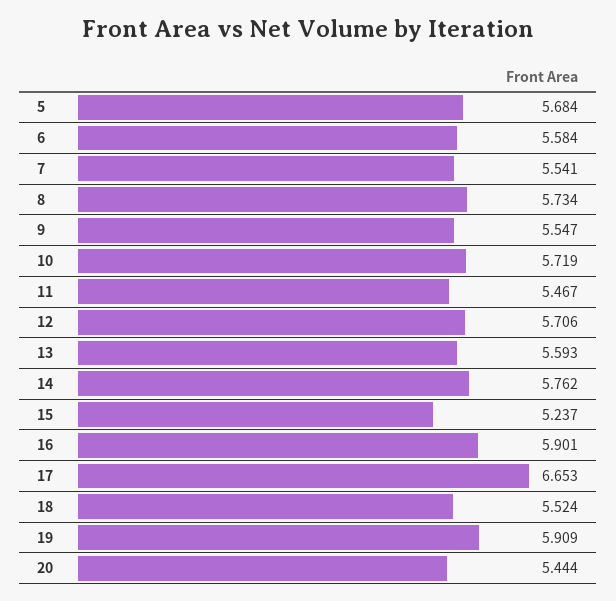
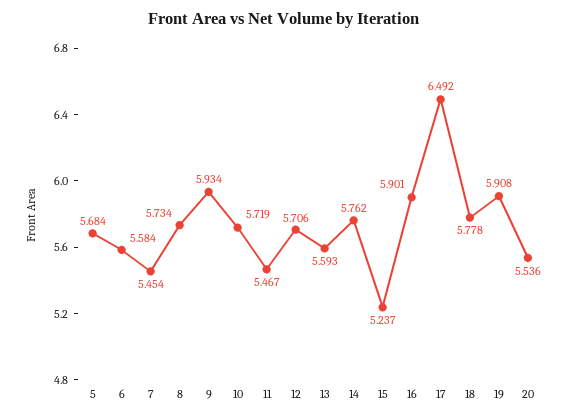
7: 5.541 -> 5.454
9: 5.547 -> 5.934
17: 6.653 -> 6.492
18: 5.524 -> 5.778
19: 5.909 -> 5.908
20: 5.444 -> 5.536

